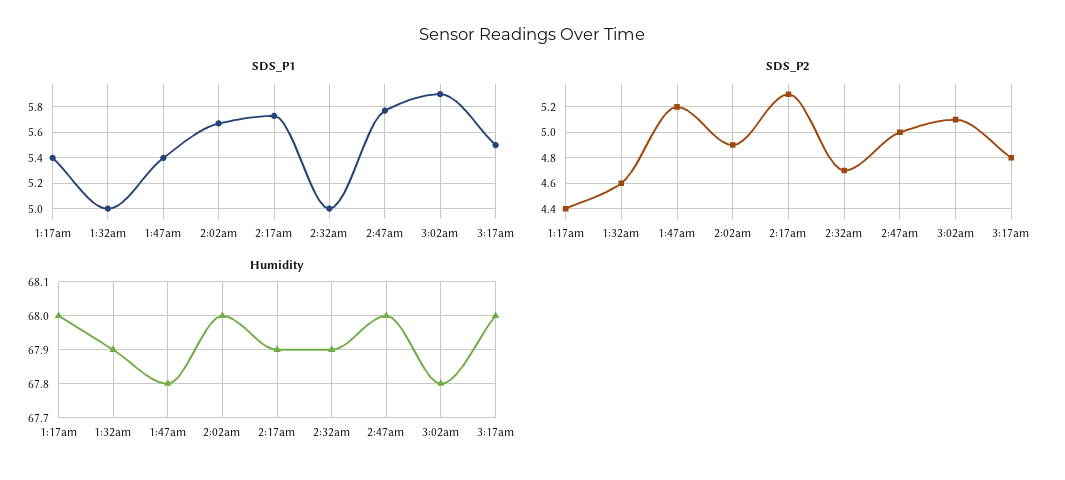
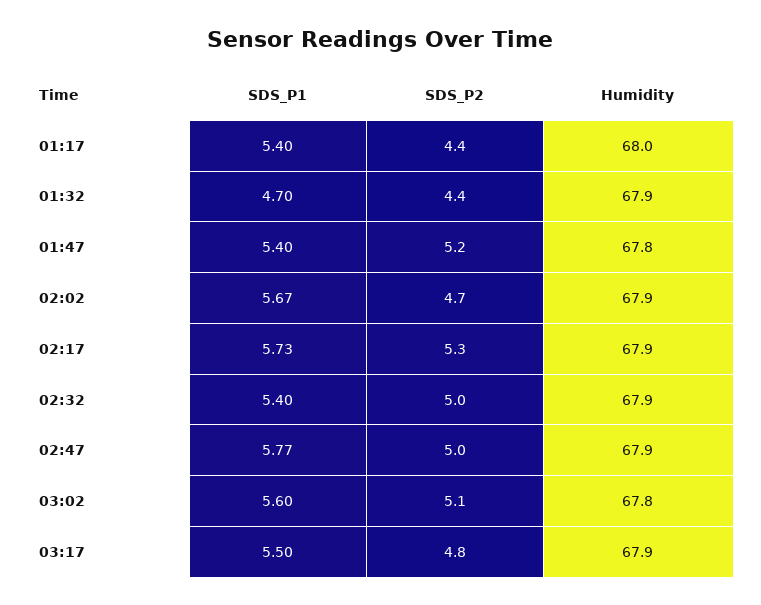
SDS_P1, 1:32am: 5 -> 4.7
SDS_P1, 2:32am: 5 -> 5.4
SDS_P1, 3:02am: 5.9 -> 5.6
SDS_P2, 1:32am: 4.6 -> 4.4
SDS_P2, 2:02am: 4.9 -> 4.7
SDS_P2, 2:32am: 4.7 -> 5
Humidity, 2:02am: 68 -> 67.9
Humidity, 2:47am: 68 -> 67.9
Humidity, 3:17am: 68 -> 67.9

